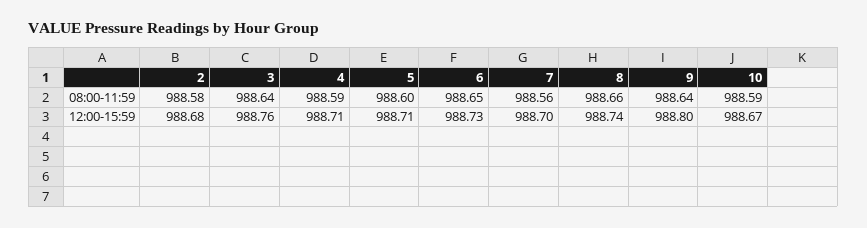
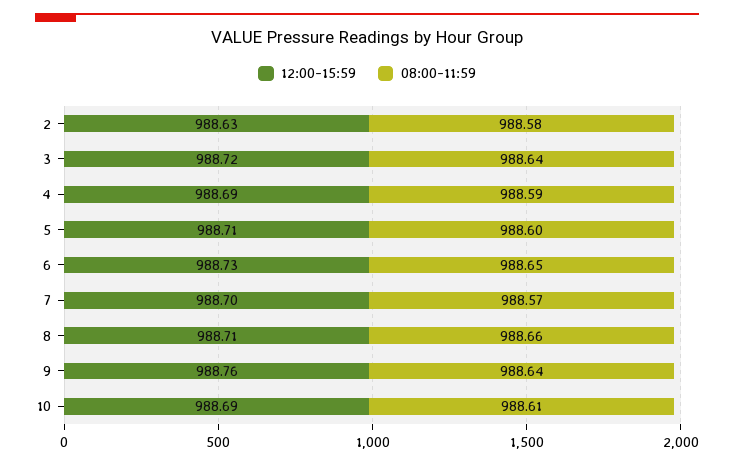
08:00-11:59, 7: 988.56 -> 988.57
08:00-11:59, 10: 988.59 -> 988.61
12:00-15:59, 2: 988.68 -> 988.63
12:00-15:59, 3: 988.76 -> 988.72
12:00-15:59, 4: 988.71 -> 988.69
12:00-15:59, 8: 988.74 -> 988.71
12:00-15:59, 9: 988.8 -> 988.76
12:00-15:59, 10: 988.67 -> 988.69

